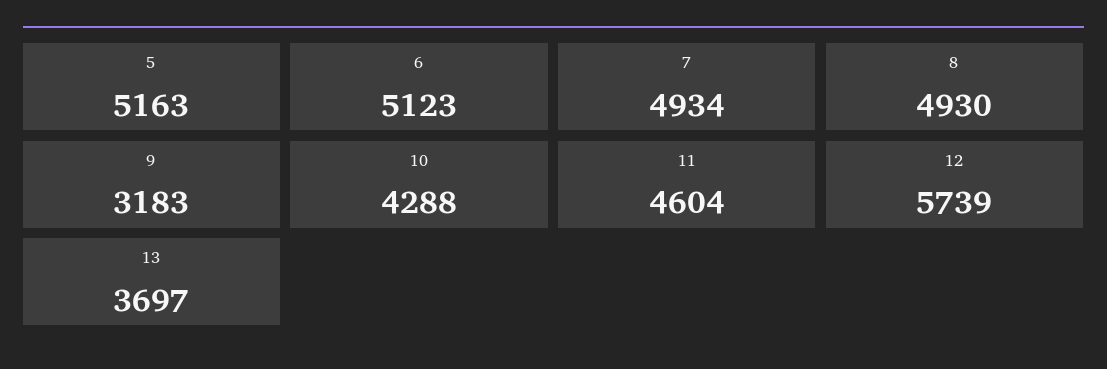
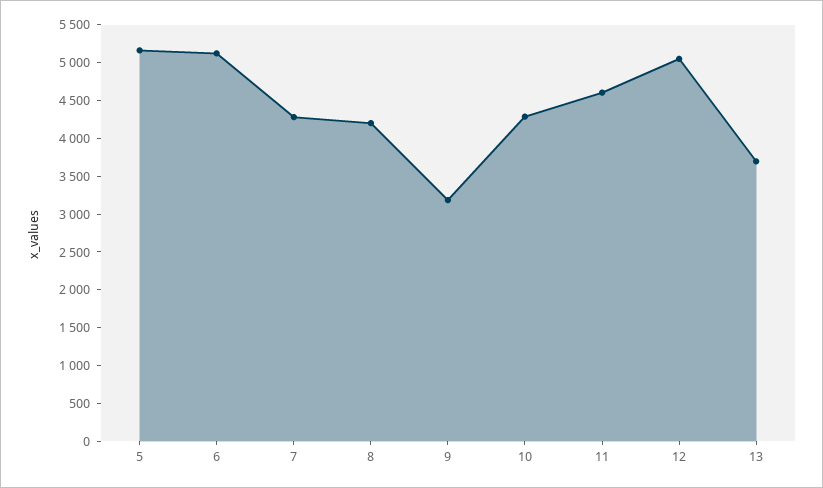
7: 4934 -> 4250
8: 4930 -> 4250
12: 5739 -> 5000

